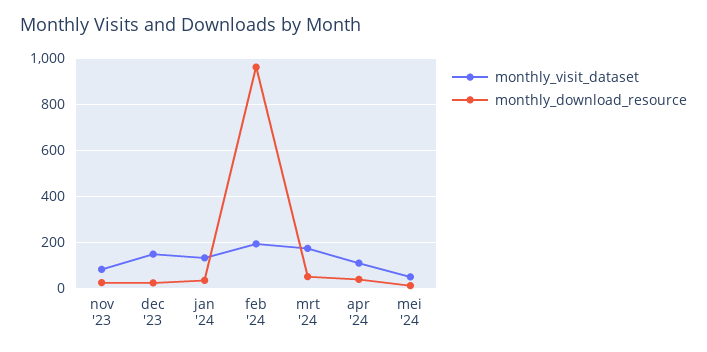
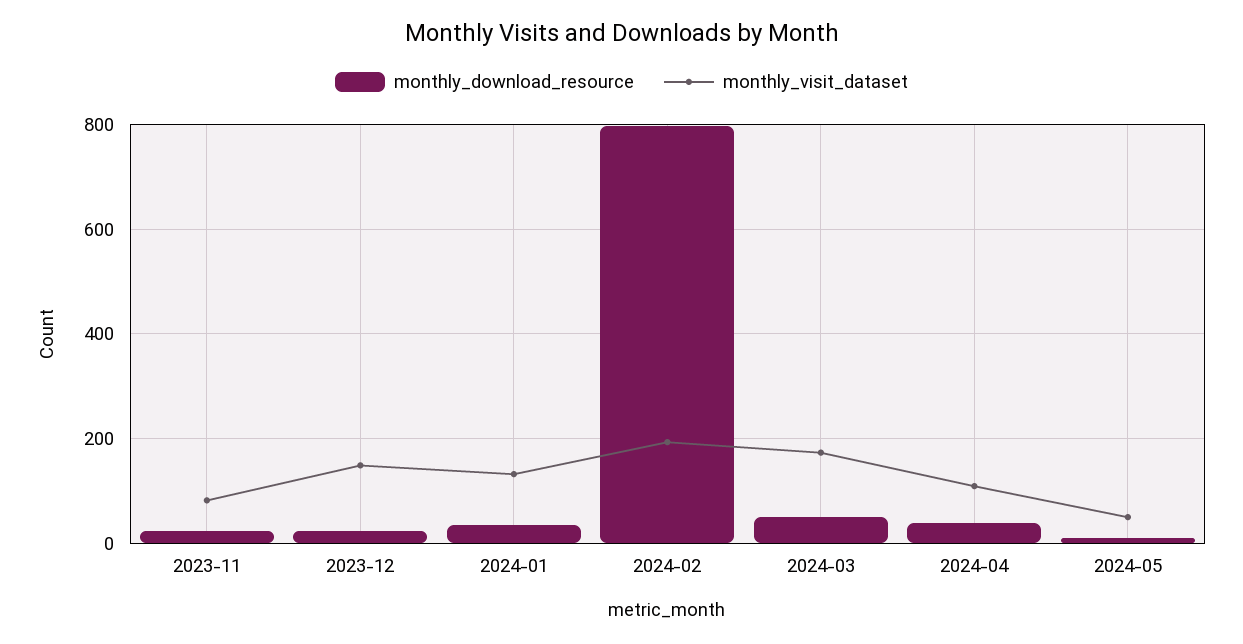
monthly_download_resource, feb '24: 950 -> 800

